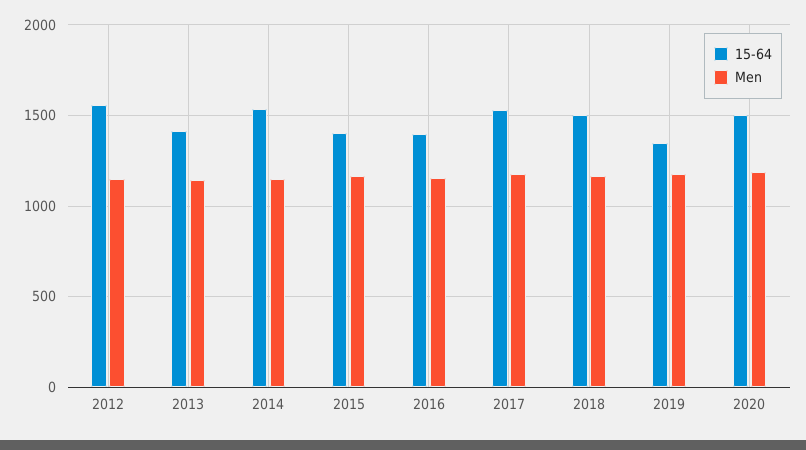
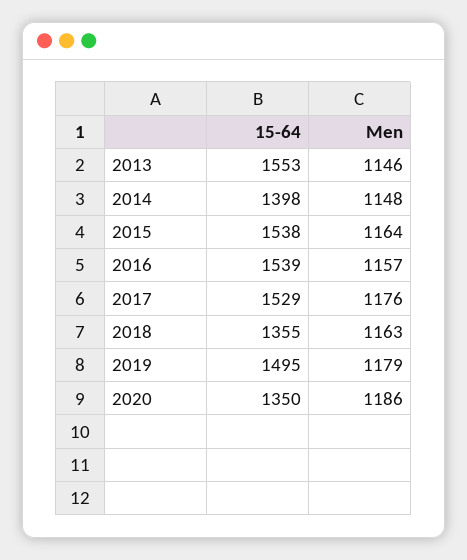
15-64, 2012: 1550 -> none
Men, 2012: 1150 -> none
15-64, 2013: 1400 -> 1553
15-64, 2014: 1550 -> 1398
15-64, 2015: 1400 -> 1538
15-64, 2016: 1400 -> 1539
15-64, 2018: 1500 -> 1355
15-64, 2019: 1350 -> 1495
15-64, 2020: 1500 -> 1350

